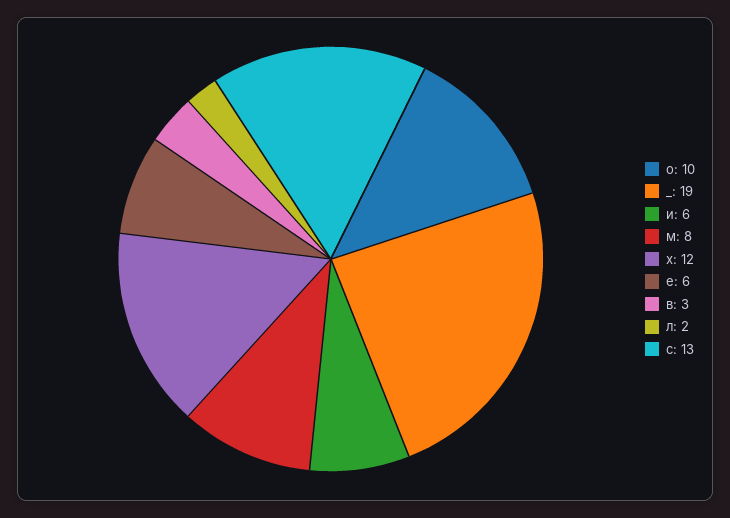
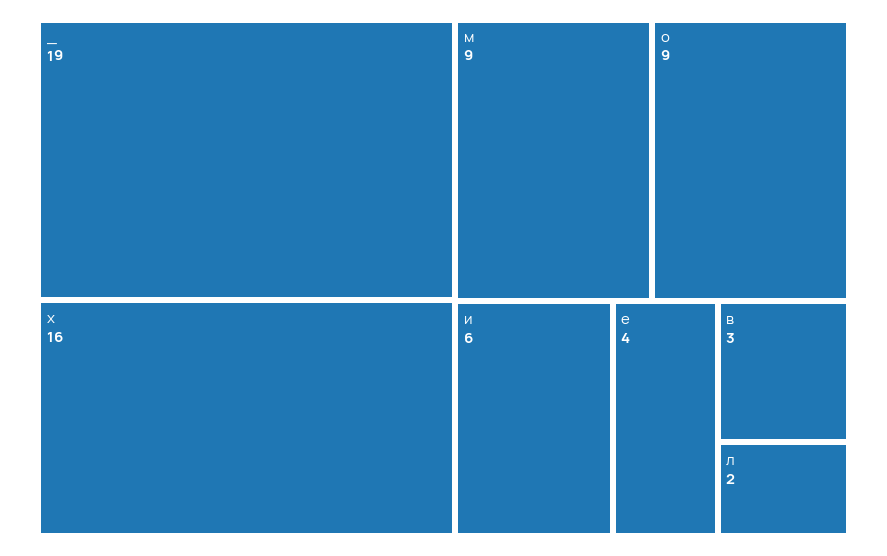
о: 10 -> 9
м: 8 -> 9
х: 12 -> 16
е: 6 -> 4
с: 13 -> none

